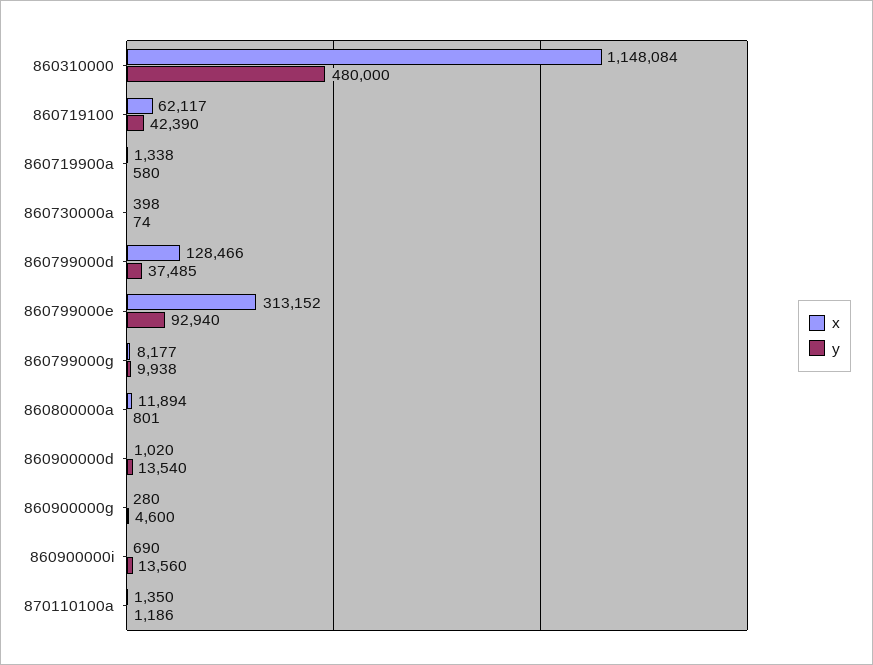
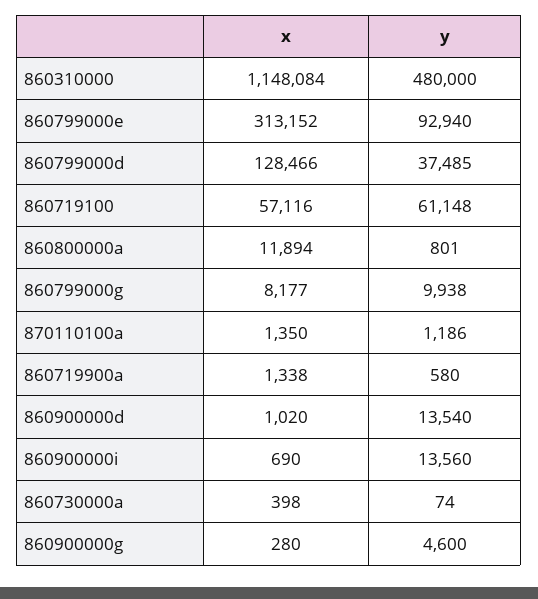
x, 860719100: 62117 -> 57116
y, 860719100: 42390 -> 61148

